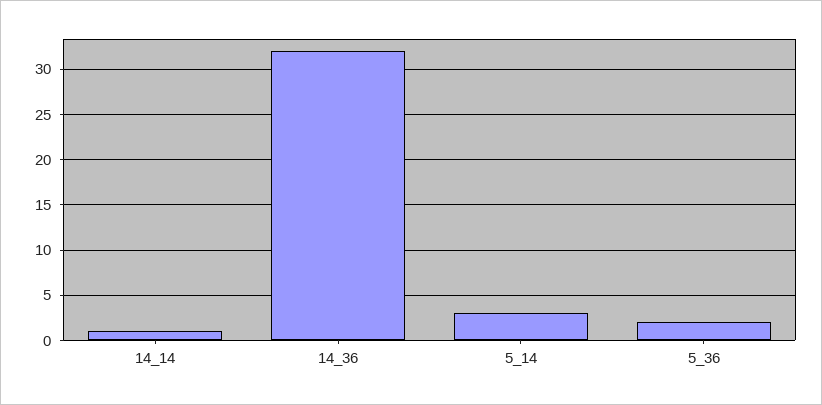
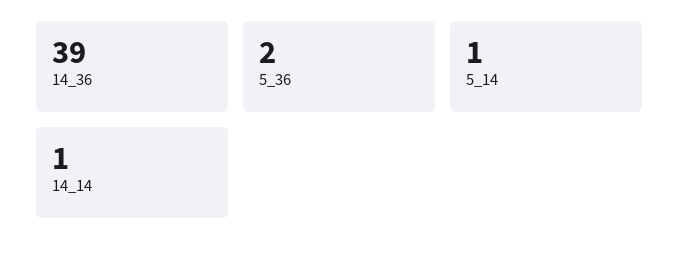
14_36: 32 -> 39
5_14: 3 -> 1

